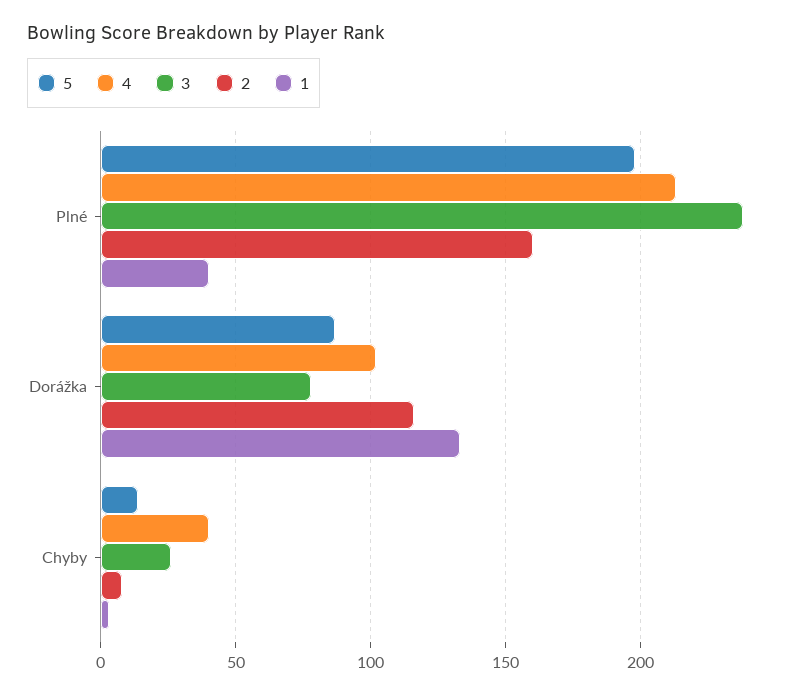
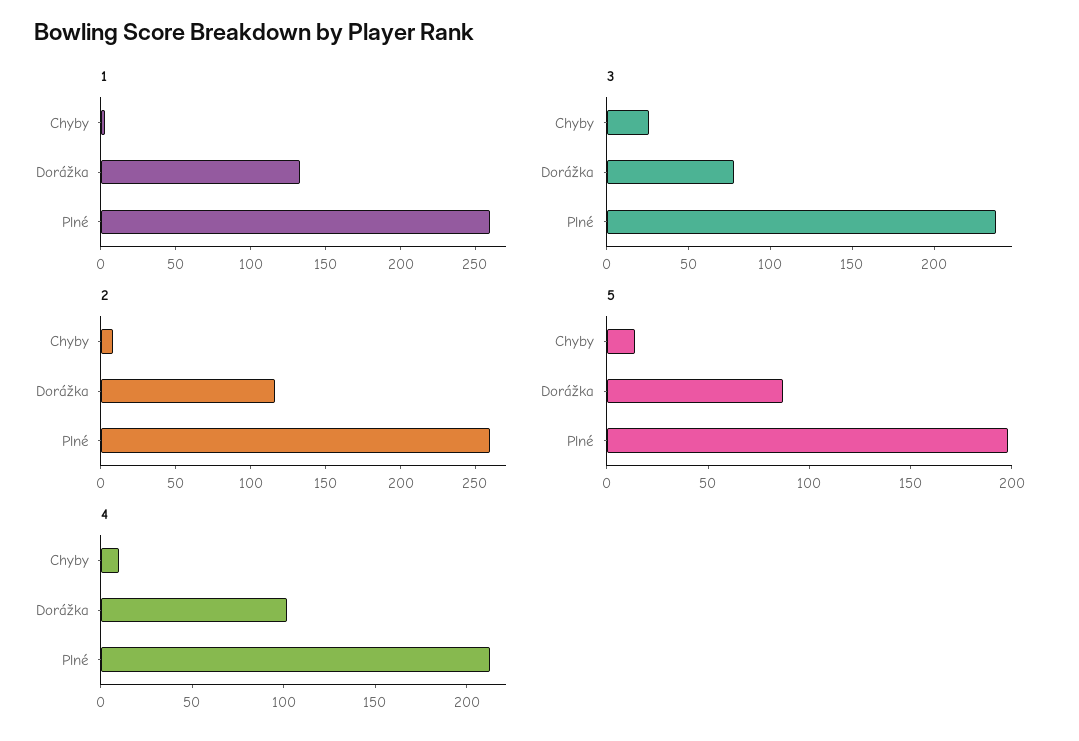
2, Plné: 160 -> 260
1, Plné: 40 -> 260
4, Chyby: 40 -> 10

